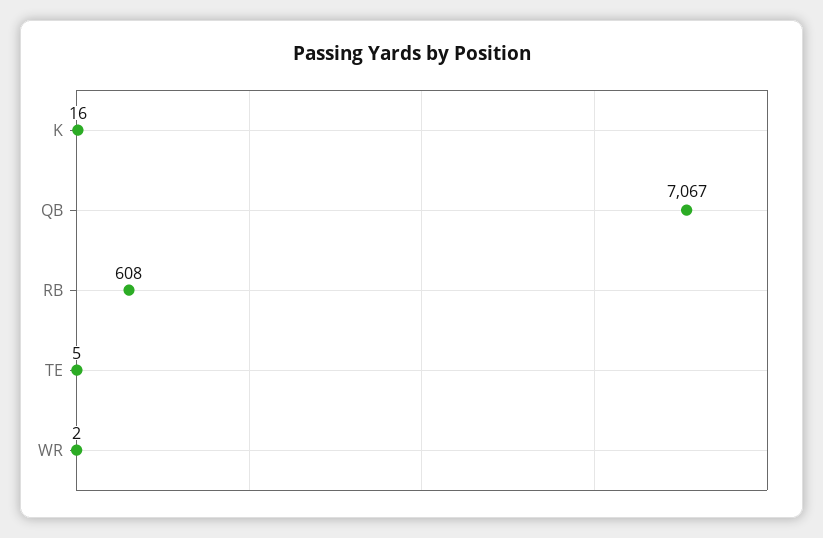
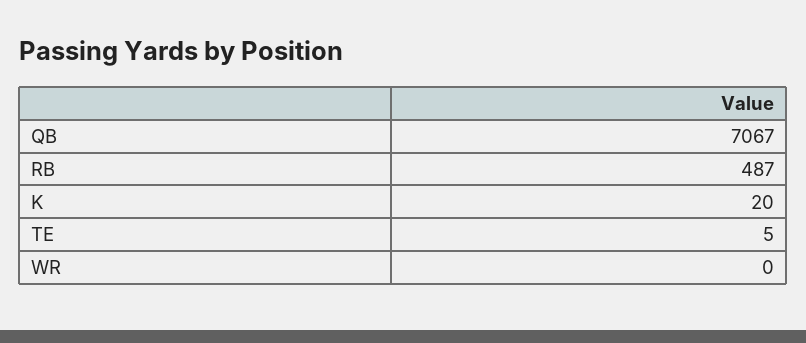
K: 16 -> 20
RB: 608 -> 487
WR: 2 -> 0

